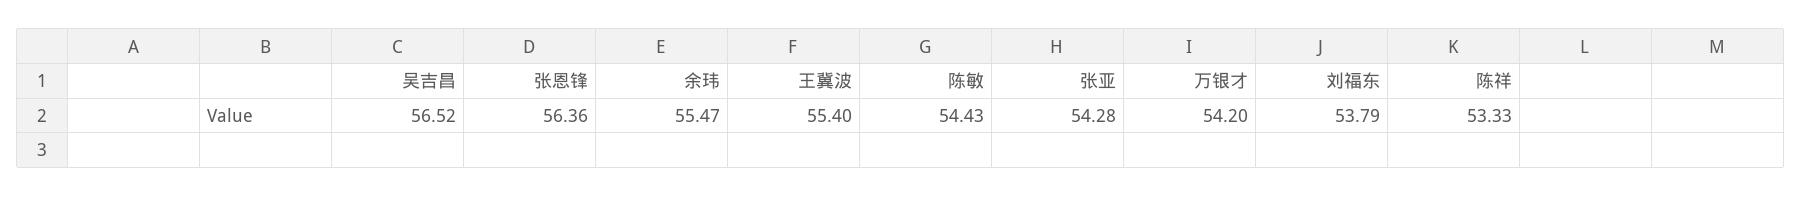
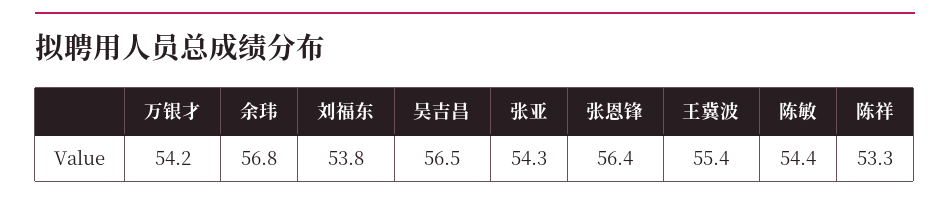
余玮: 55.47 -> 56.8

